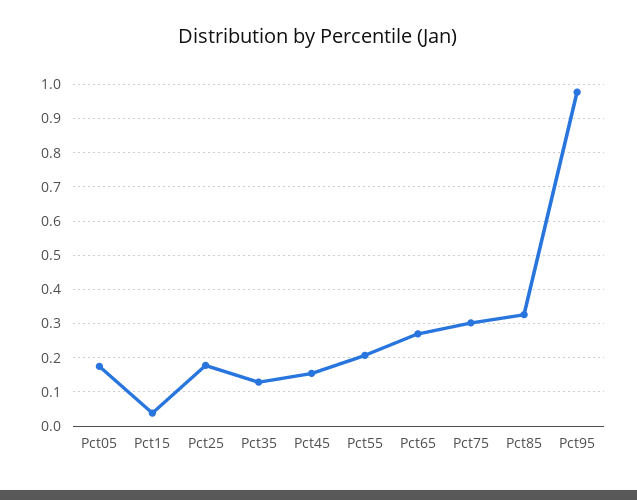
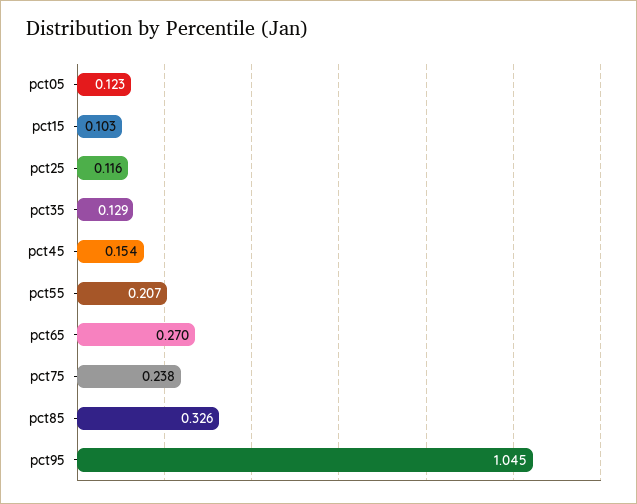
Pct05: 0.18 -> 0.123
Pct15: 0.04 -> 0.103
Pct25: 0.18 -> 0.116
Pct75: 0.3 -> 0.238
Pct95: 0.98 -> 1.045

